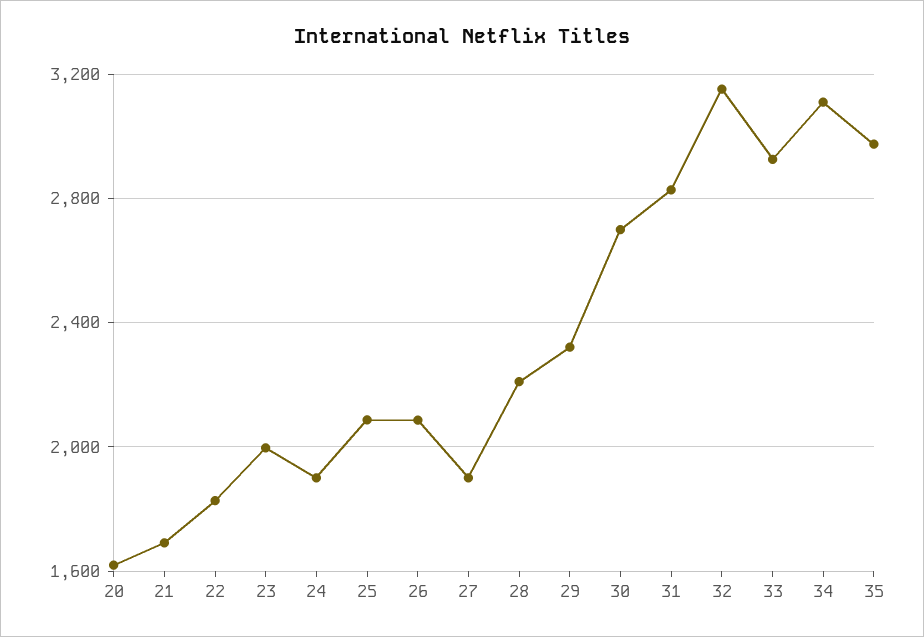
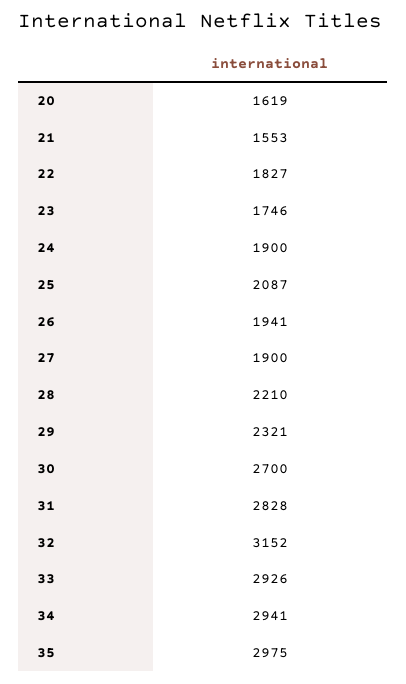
21: 1700 -> 1553
23: 2000 -> 1746
26: 2100 -> 1941
34: 3100 -> 2941

